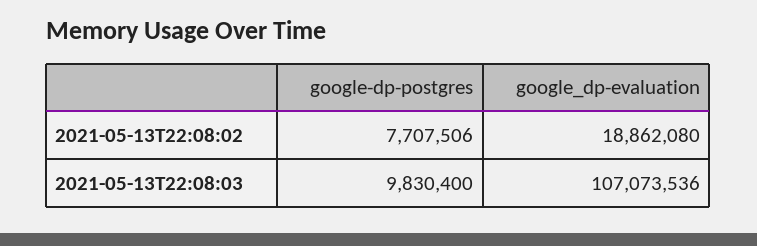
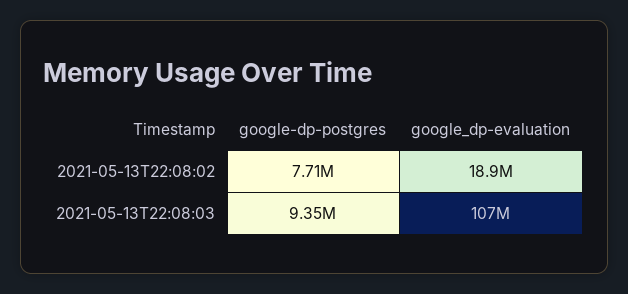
google-dp-postgres, 2021-05-13T22:08:03: 9830400 -> 9350000

